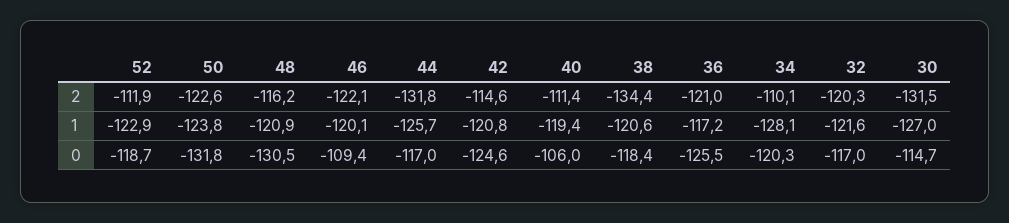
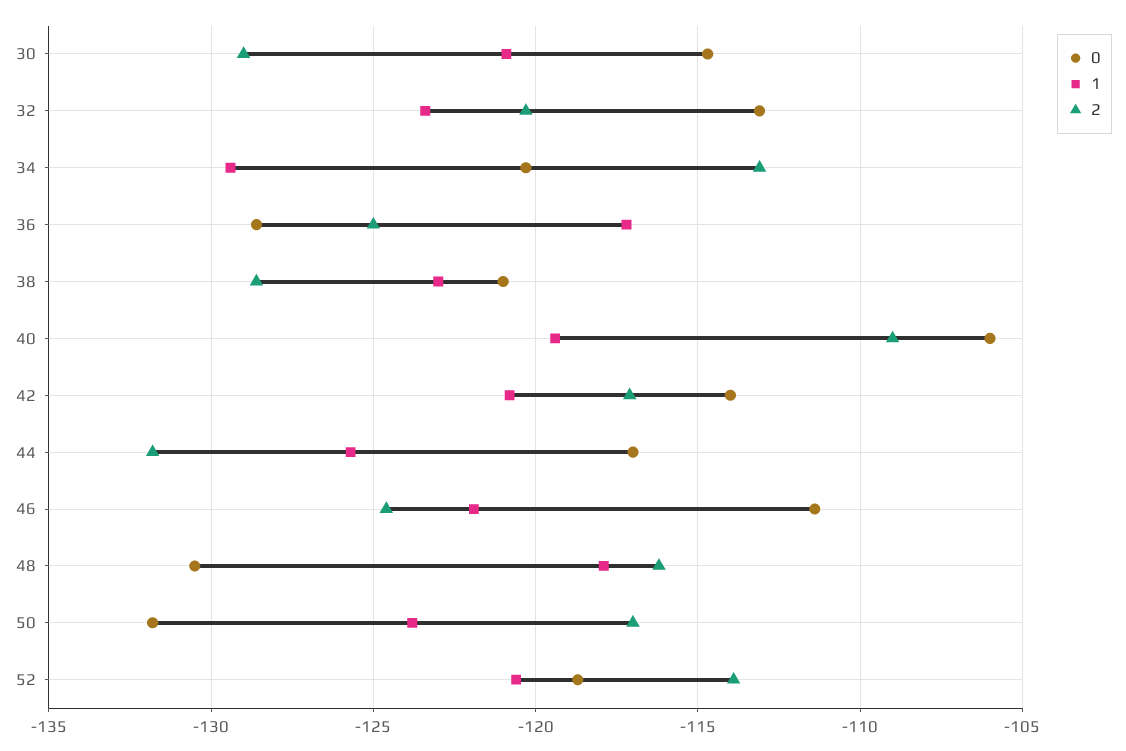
2, 52: -111.9 -> -114
2, 50: -122.6 -> -117
2, 46: -122.1 -> -124.5
2, 42: -114.6 -> -117
2, 40: -111.4 -> -109
2, 38: -134.4 -> -128.5
2, 36: -121 -> -125
2, 34: -110.1 -> -113
2, 30: -131.5 -> -129
1, 52: -122.9 -> -120.5
1, 48: -120.9 -> -118
1, 46: -120.1 -> -122
1, 38: -120.6 -> -123
1, 34: -128.1 -> -129.5
1, 32: -121.6 -> -123.5
1, 30: -127 -> -121
0, 46: -109.4 -> -111.5
0, 42: -124.6 -> -114
0, 38: -118.4 -> -121
0, 36: -125.5 -> -128.5
0, 32: -117 -> -113

